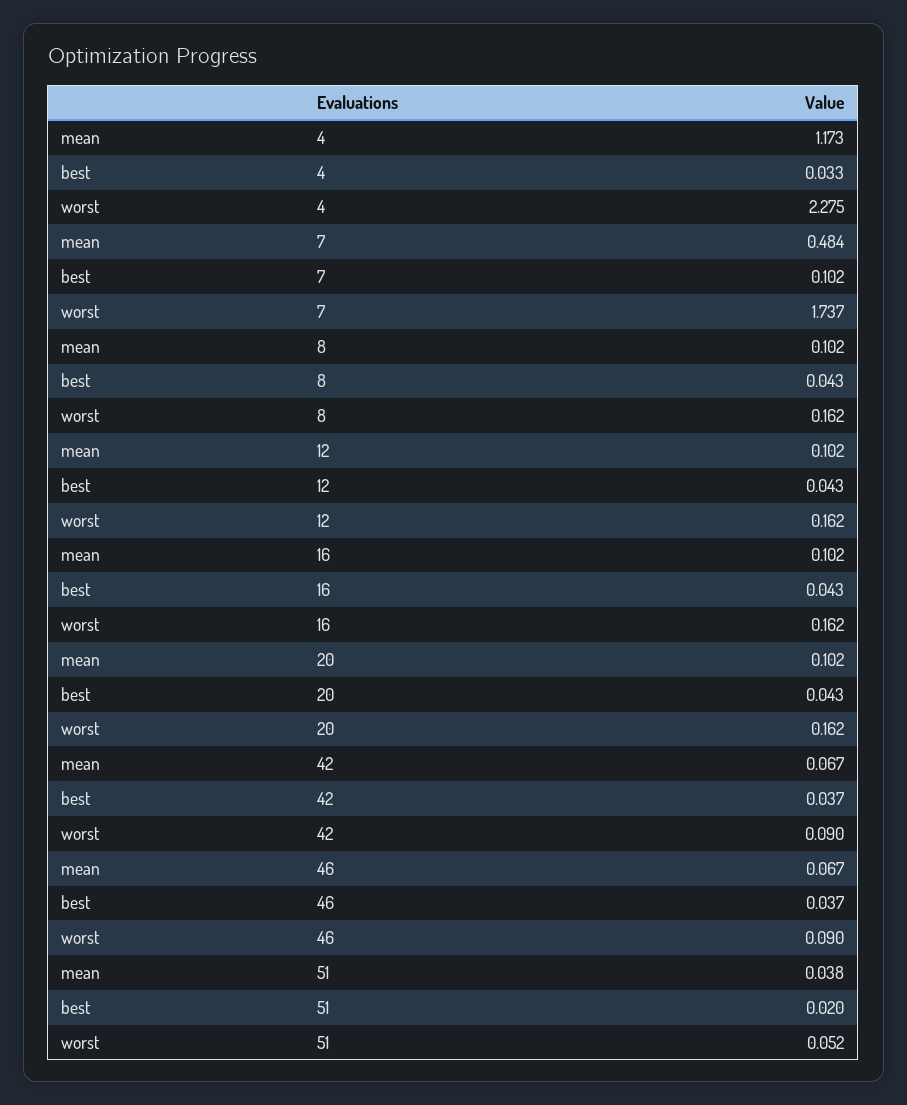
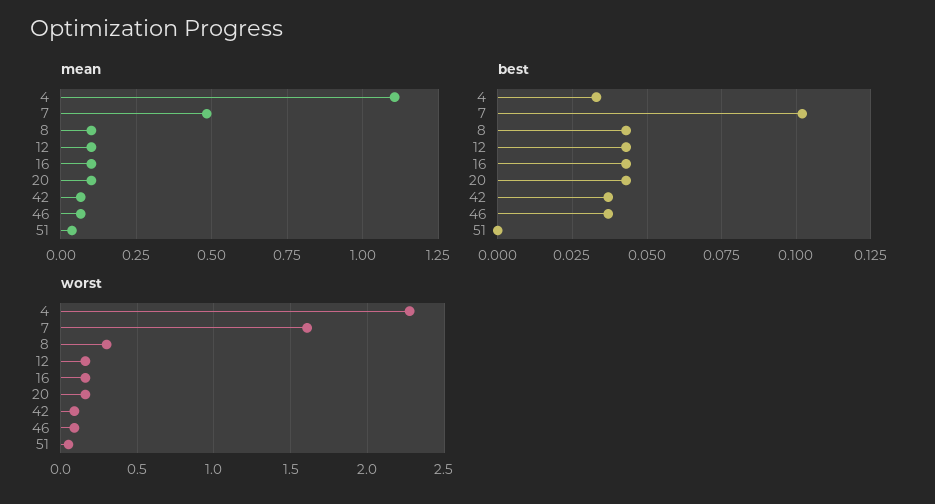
mean, 4: 1.173 -> 1.1
worst, 7: 1.737 -> 1.6
worst, 8: 0.162 -> 0.3
best, 51: 0.02 -> 0

